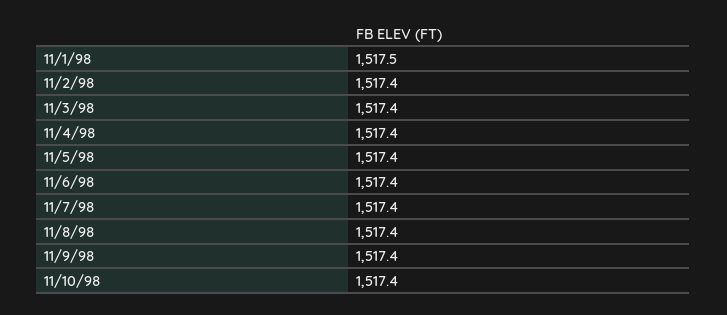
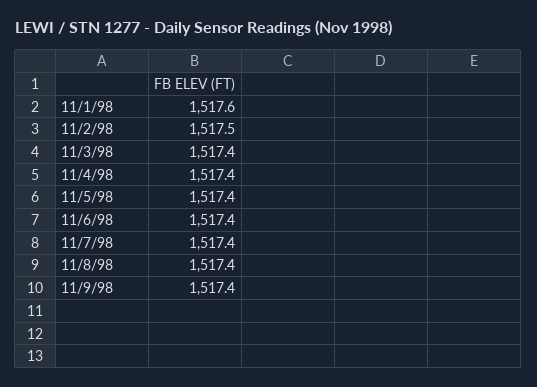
11/1/98: 1517.5 -> 1517.6
11/2/98: 1517.4 -> 1517.5
11/10/98: 1517.4 -> none

